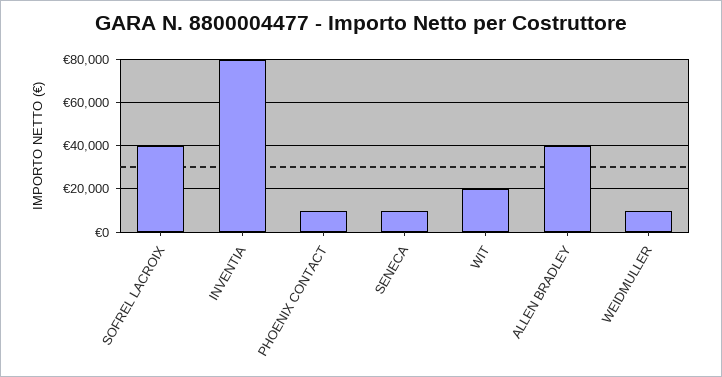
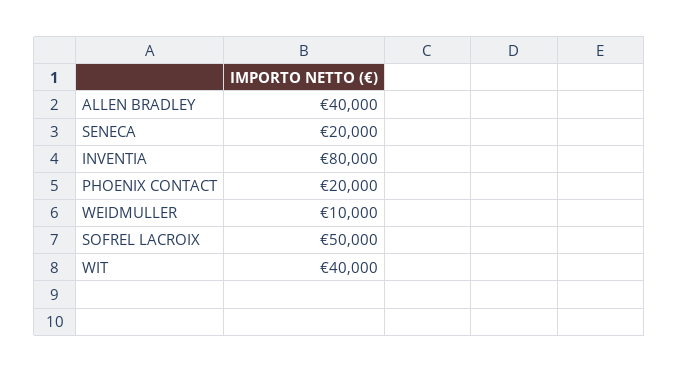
SOFREL LACROIX: 40000 -> 50000
PHOENIX CONTACT: 10000 -> 20000
SENECA: 10000 -> 20000
WIT: 20000 -> 40000

